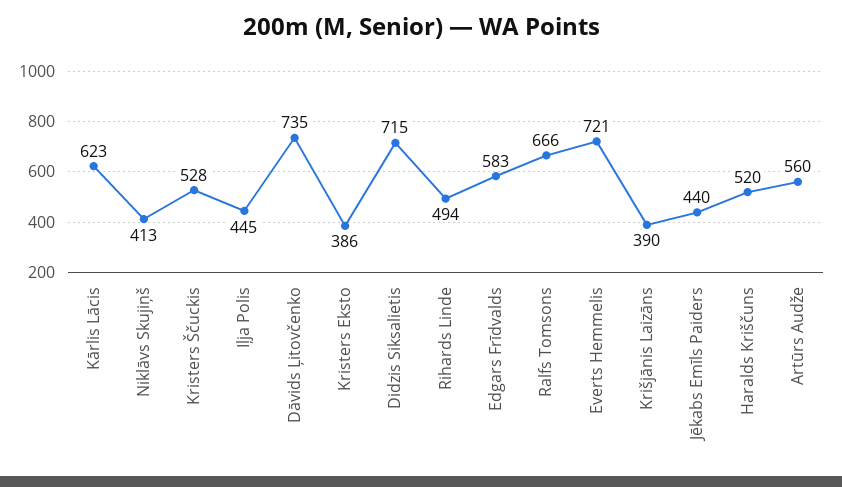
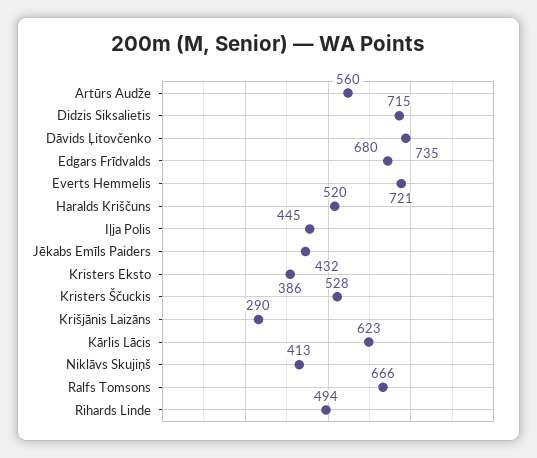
Edgars Frīdvalds: 583 -> 680
Krišjānis Laizāns: 390 -> 290
Jēkabs Emīls Paiders: 440 -> 432

